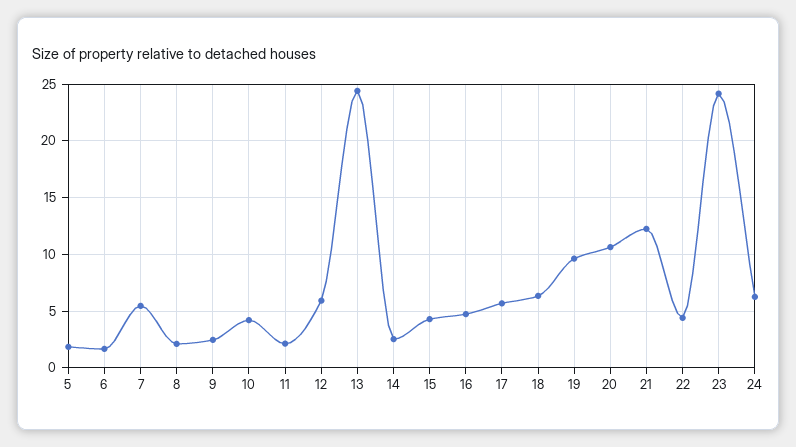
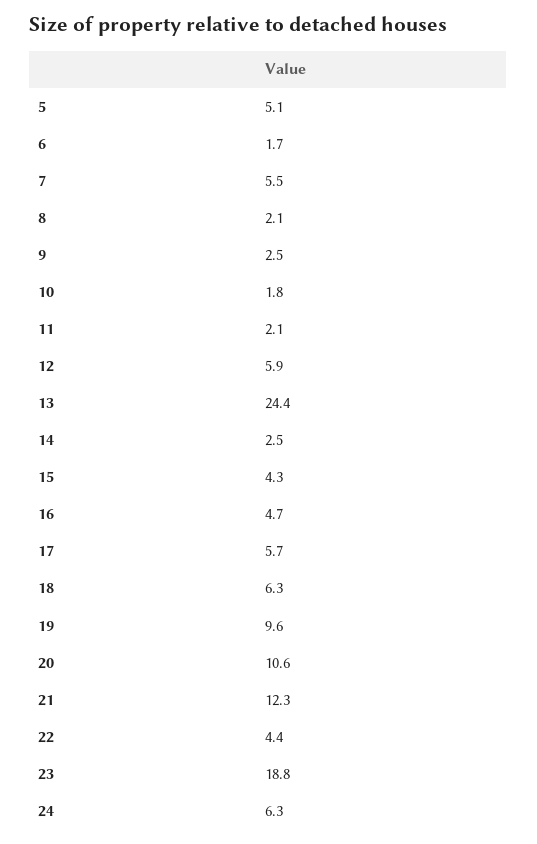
5: 2 -> 5.1
10: 4 -> 1.8
23: 24 -> 18.8

